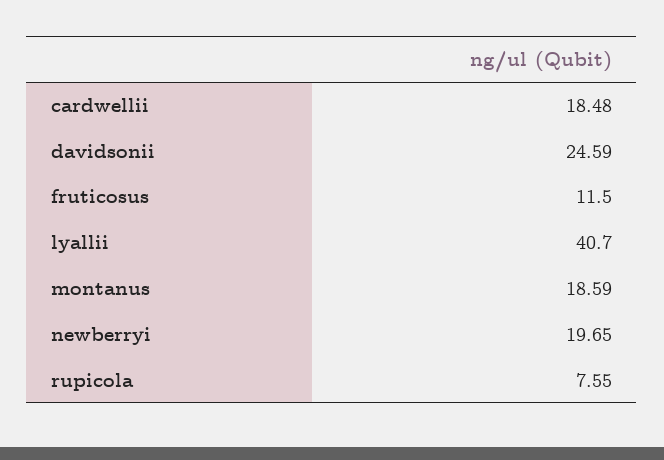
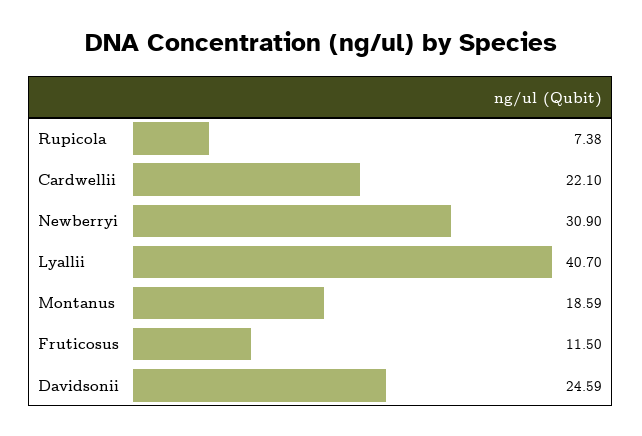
cardwellii: 18.48 -> 22.1
newberryi: 19.65 -> 30.9
rupicola: 7.55 -> 7.38

